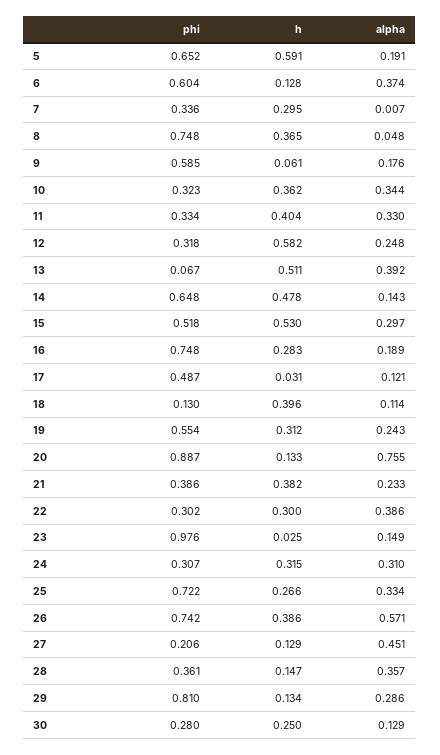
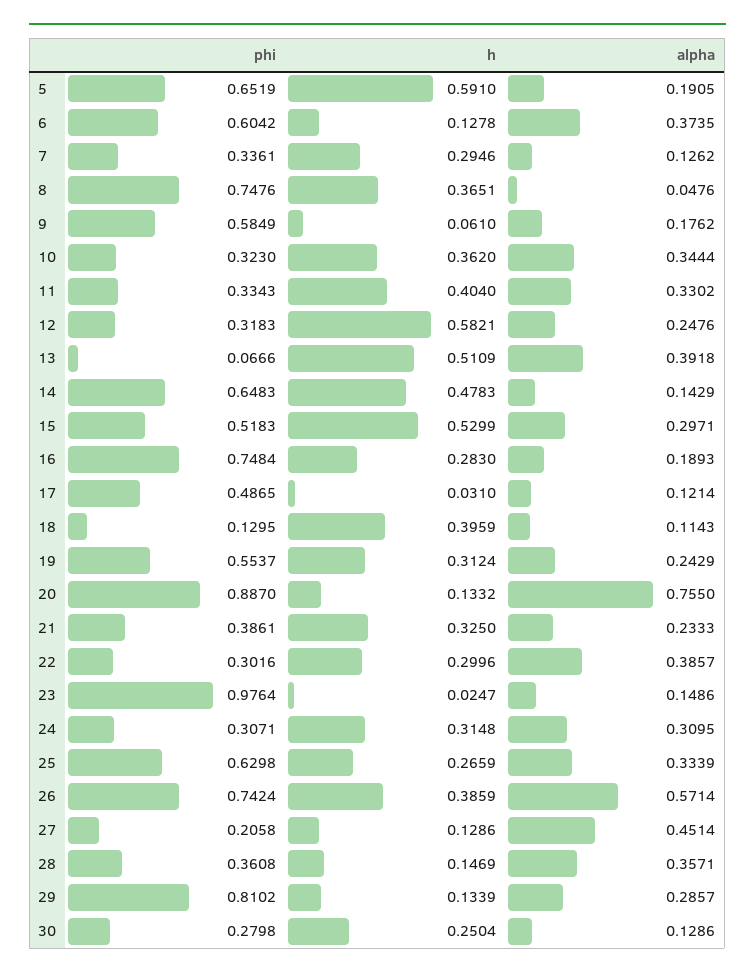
alpha, 7: 0.007 -> 0.1262
h, 21: 0.382 -> 0.325
phi, 25: 0.722 -> 0.6298

